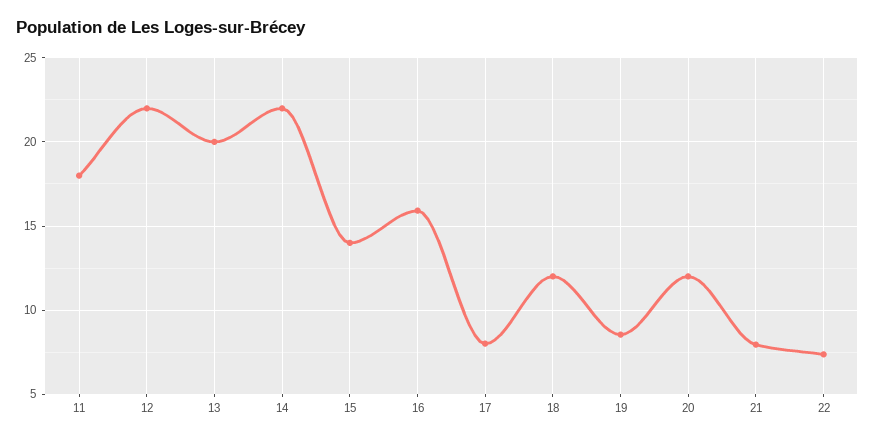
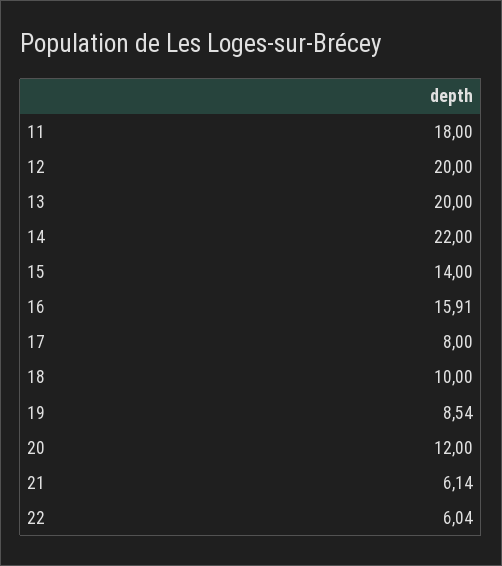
12: 22 -> 20
18: 12 -> 10
21: 8 -> 6.14
22: 7.5 -> 6.04

